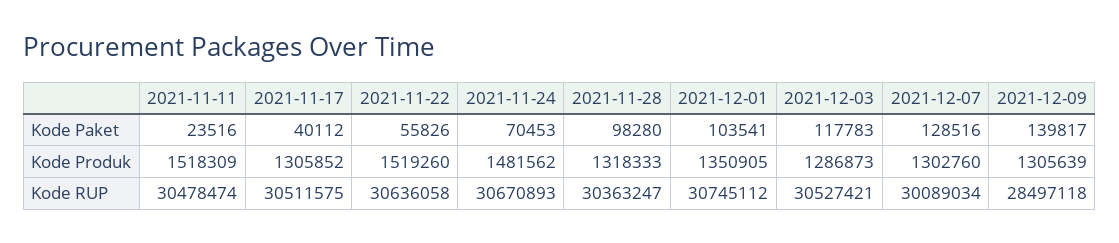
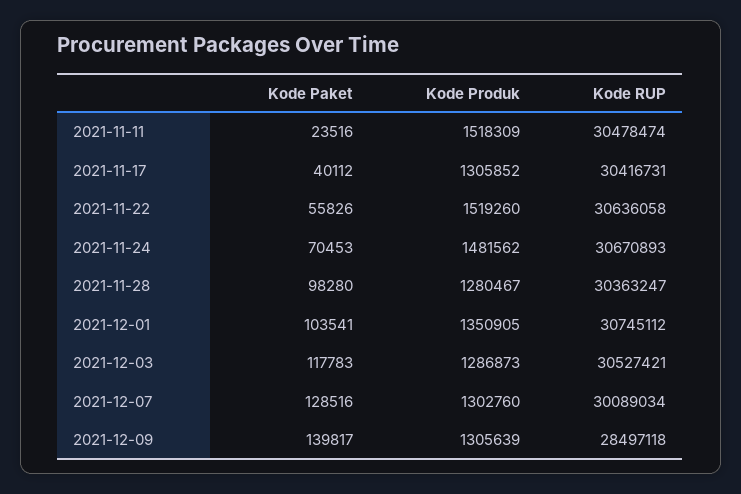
2021-11-28, Kode Produk: 1318333 -> 1280467
2021-11-17, Kode RUP: 30511575 -> 30416731

